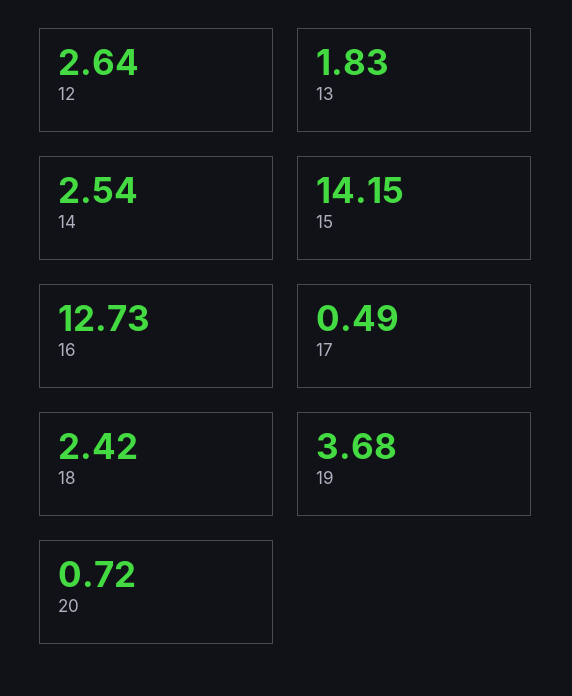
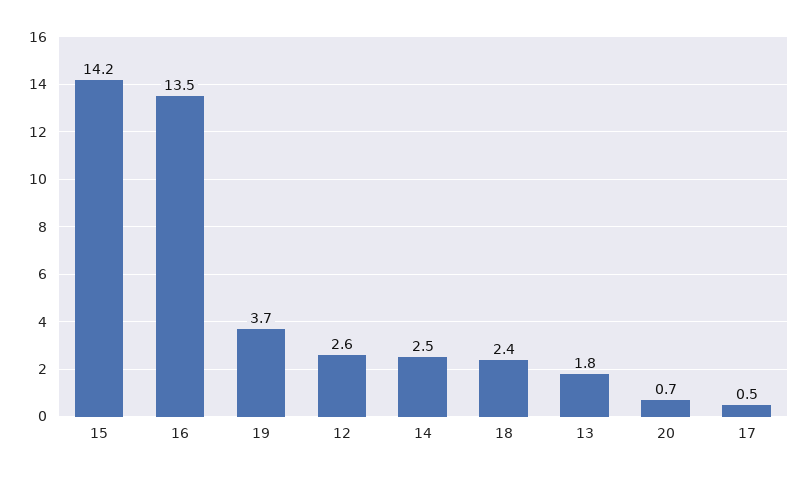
16: 12.73 -> 13.5

